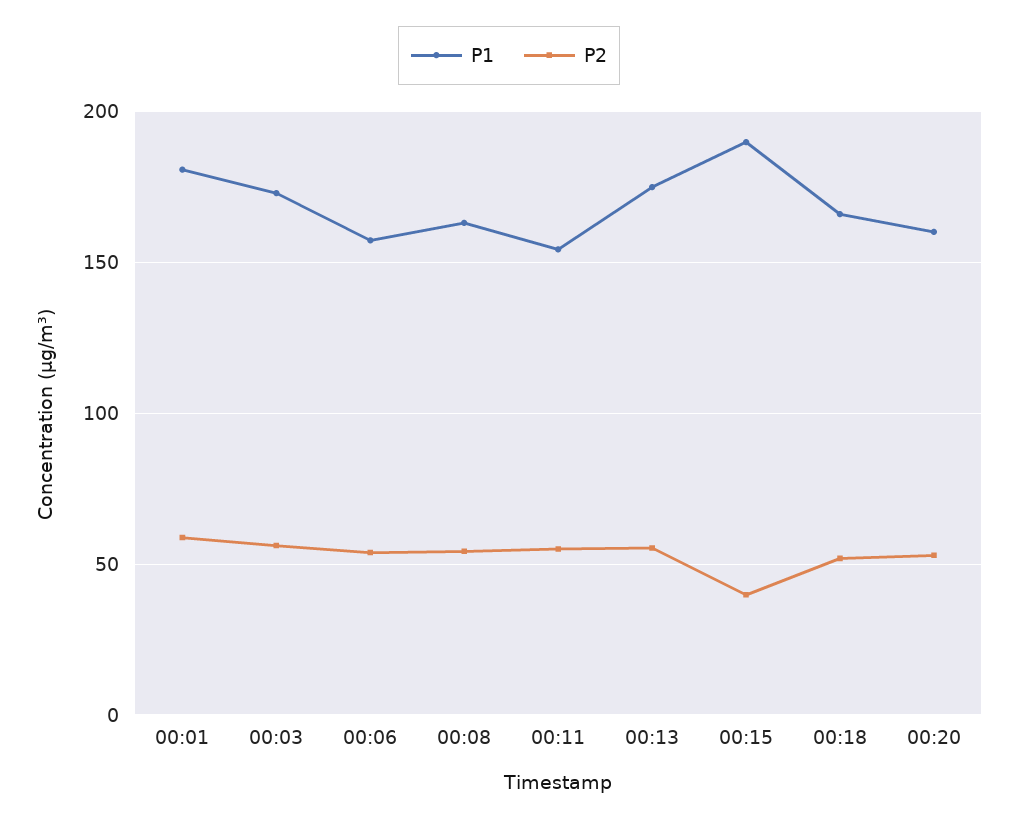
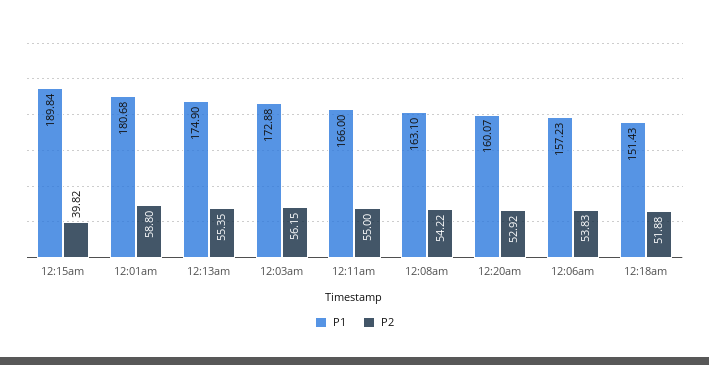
P1, 00:11: 155 -> 166
P1, 00:18: 165 -> 151.43

